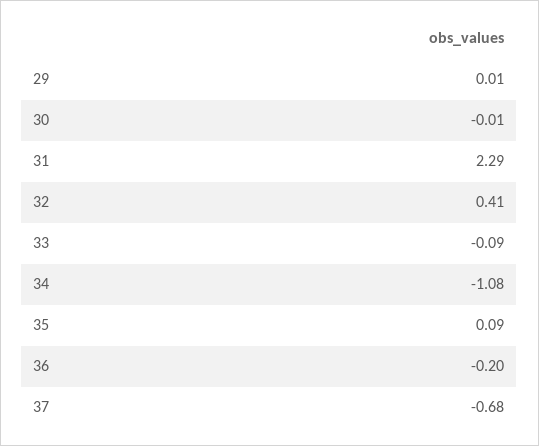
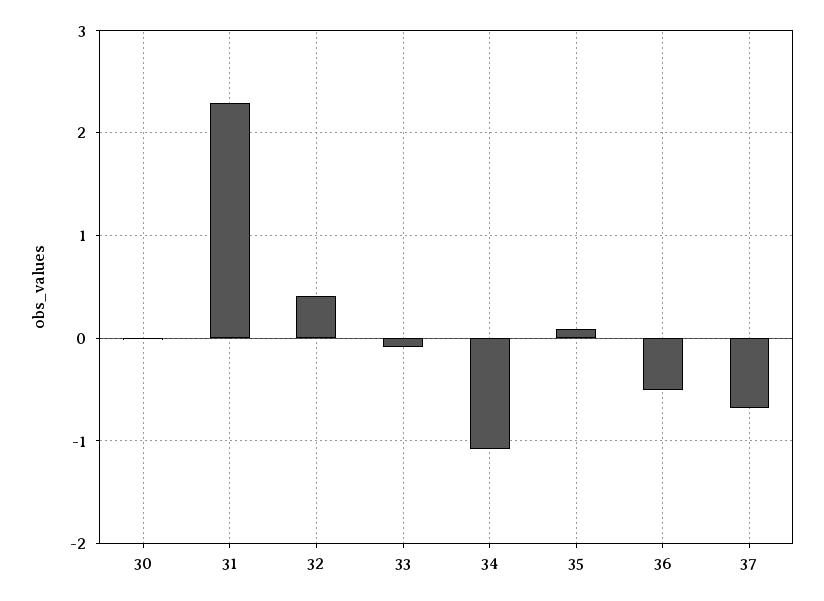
29: 0.01 -> none
36: -0.2 -> -0.5

